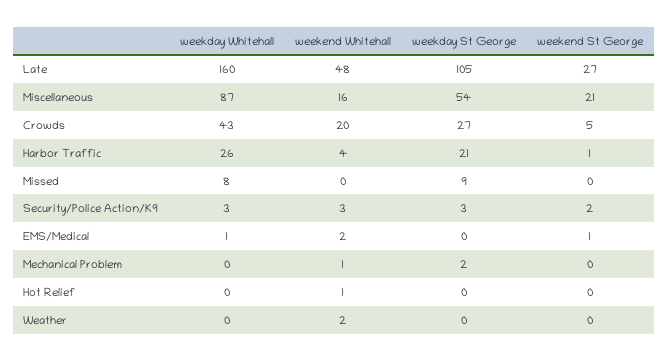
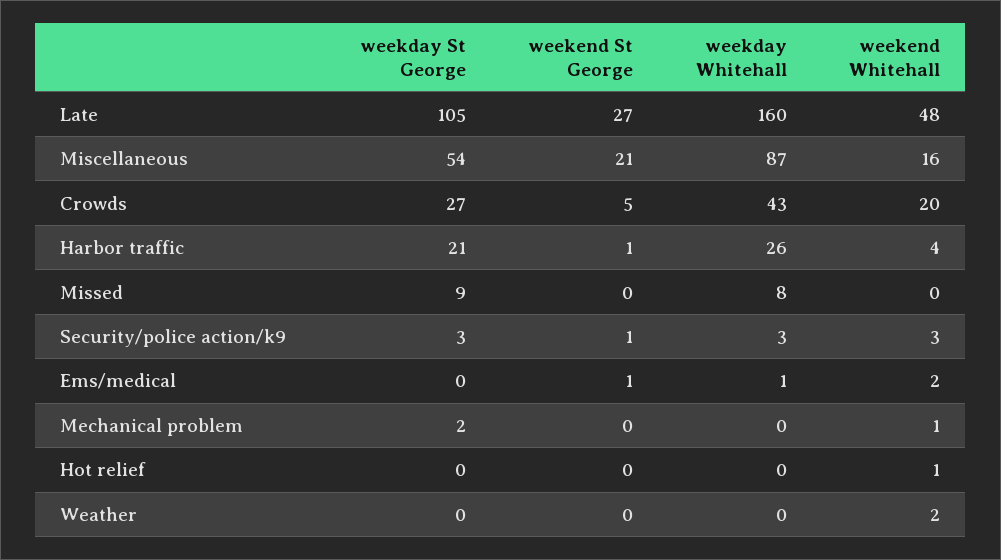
weekend St George, Security/Police Action/K9: 2 -> 1

